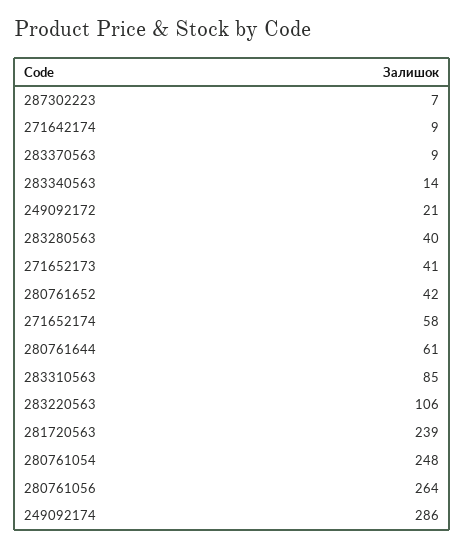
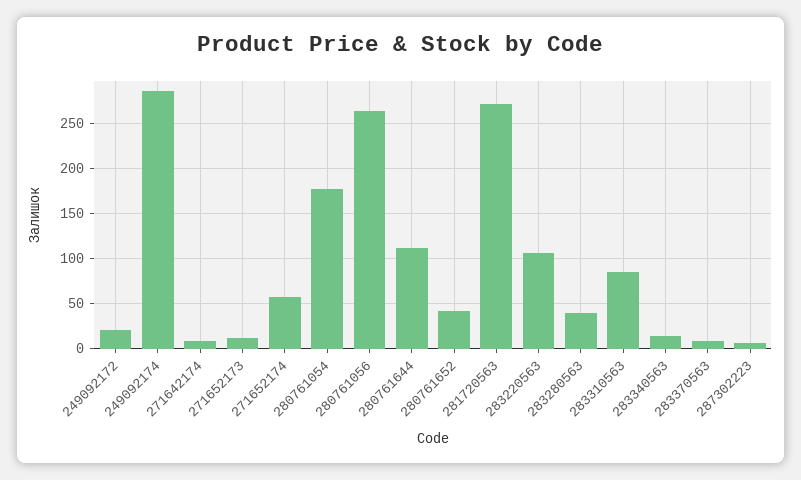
271652173: 41 -> 10
280761644: 61 -> 110
281720563: 239 -> 270
280761054: 248 -> 180

